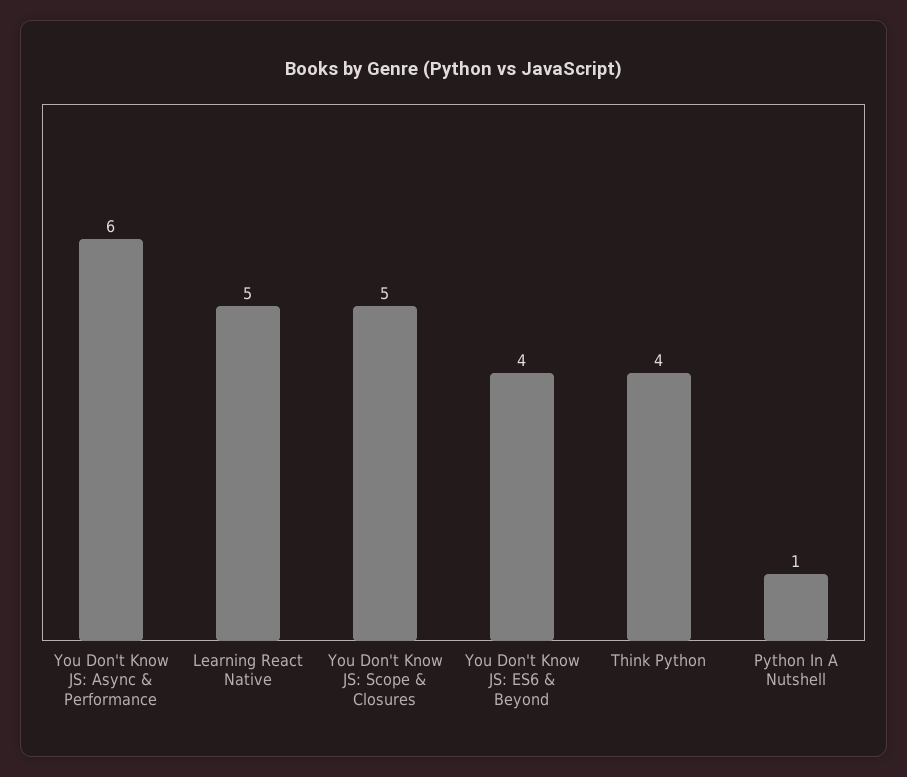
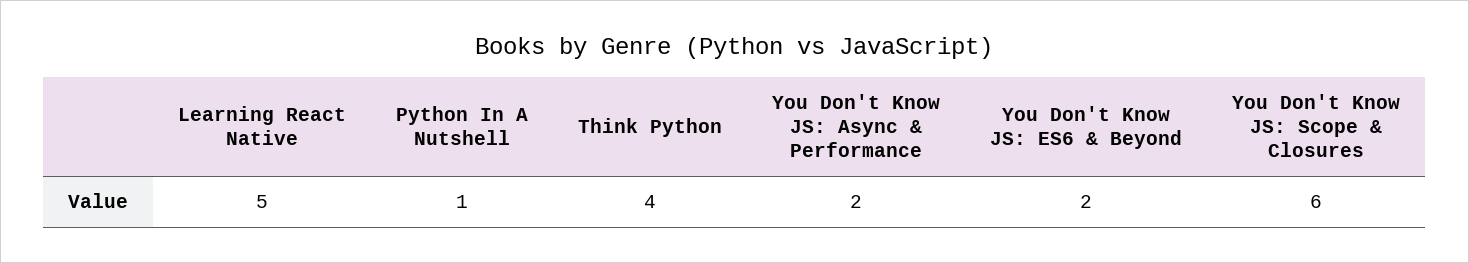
You Don't Know JS: Async & Performance: 6 -> 2
You Don't Know JS: Scope & Closures: 5 -> 6
You Don't Know JS: ES6 & Beyond: 4 -> 2

